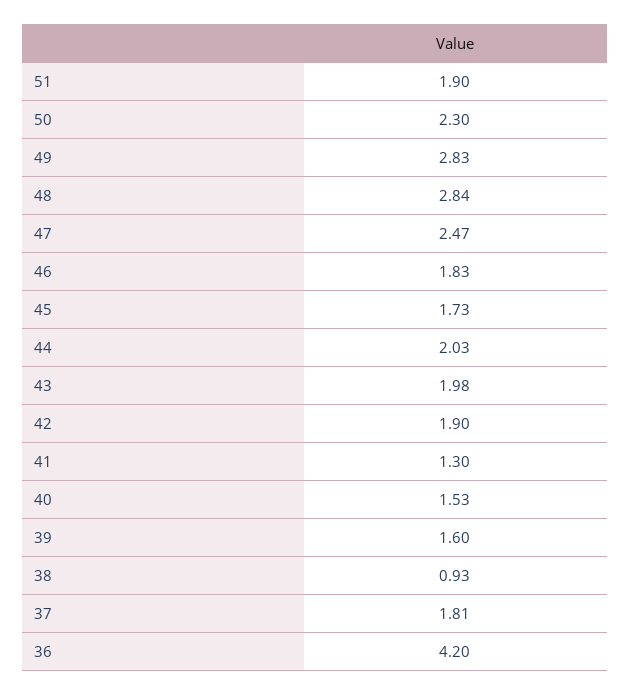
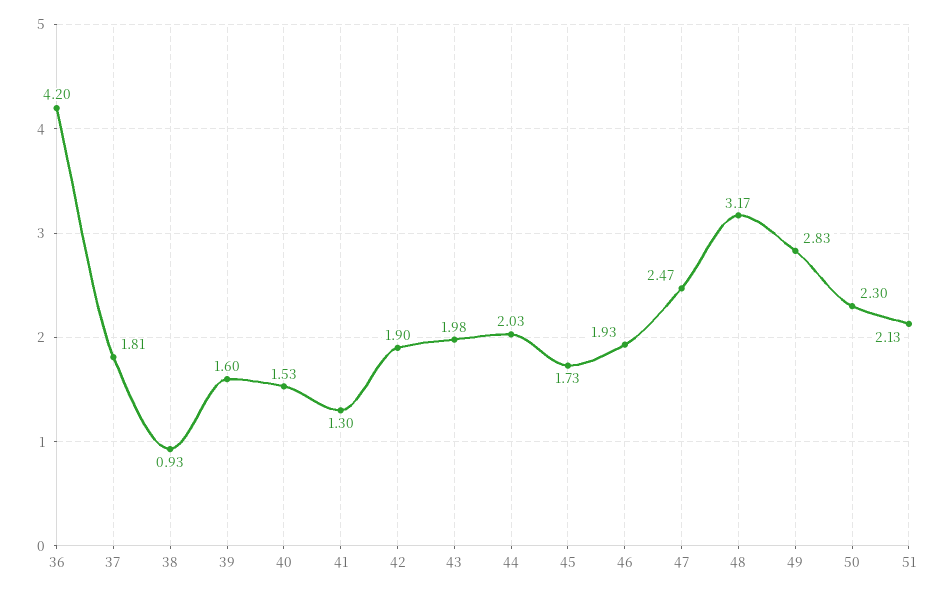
51: 1.9 -> 2.13
48: 2.84 -> 3.17
46: 1.83 -> 1.93

